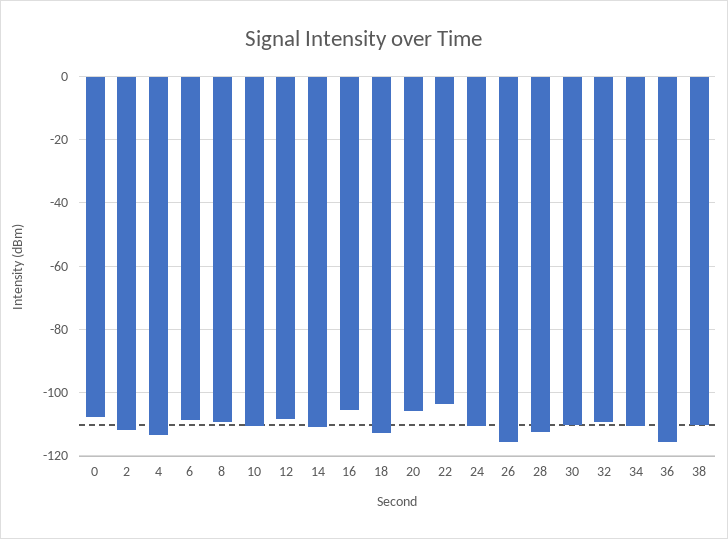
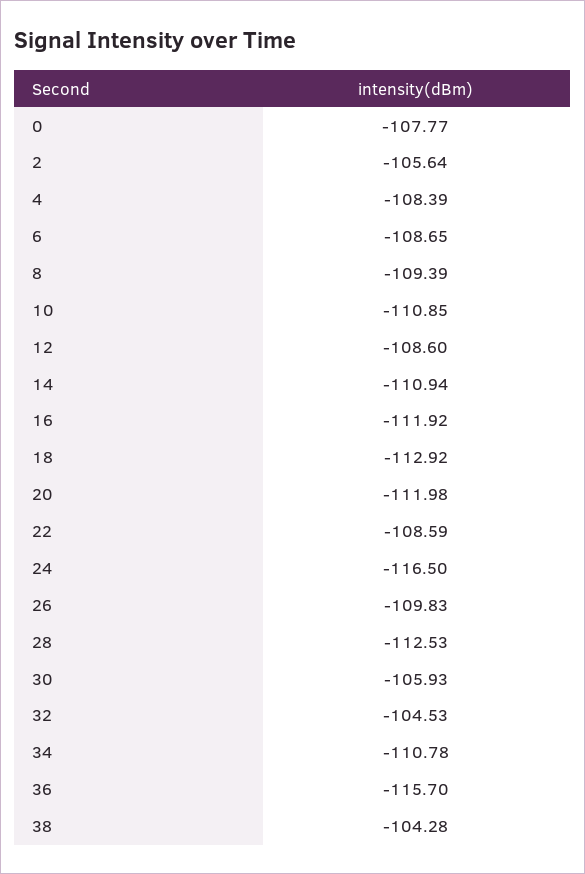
2: -112 -> -105.64
4: -114 -> -108.39
16: -106 -> -111.92
20: -106 -> -111.98
22: -104 -> -108.59
24: -110 -> -116.5
26: -116 -> -109.83
30: -110 -> -105.93
32: -110 -> -104.53
38: -110 -> -104.28

